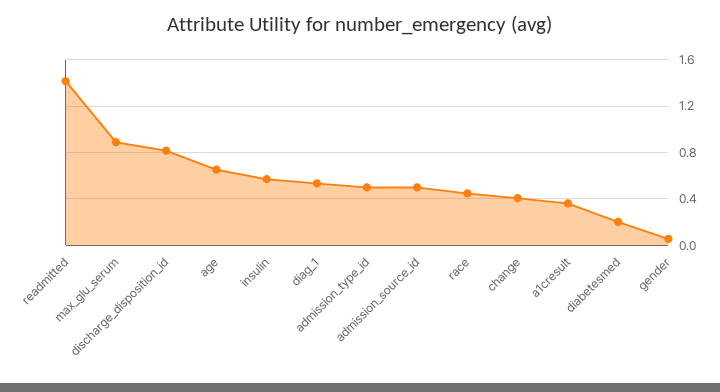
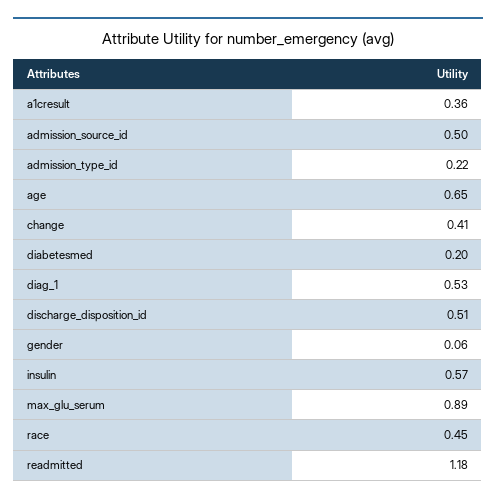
readmitted: 1.4 -> 1.18
discharge_disposition_id: 0.8 -> 0.51
admission_type_id: 0.5 -> 0.22

